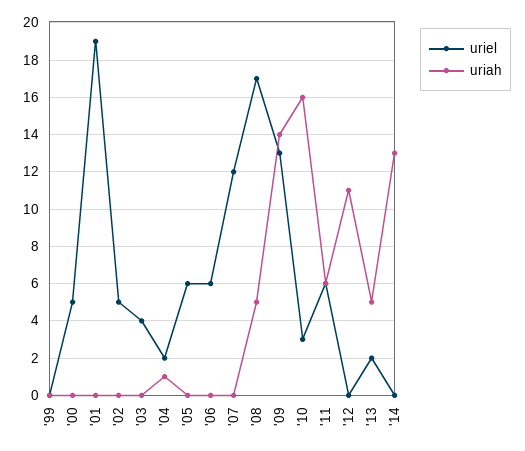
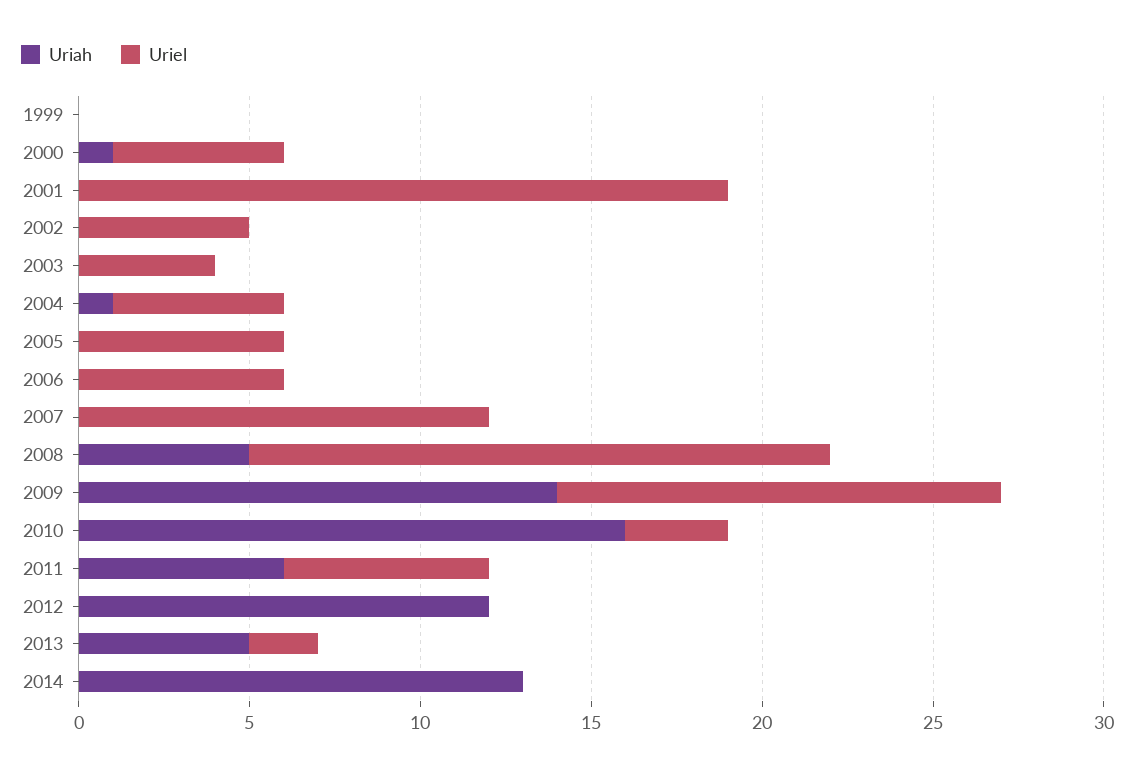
uriah, '00: 0 -> 1
uriel, '04: 2 -> 5
uriah, '12: 11 -> 12

